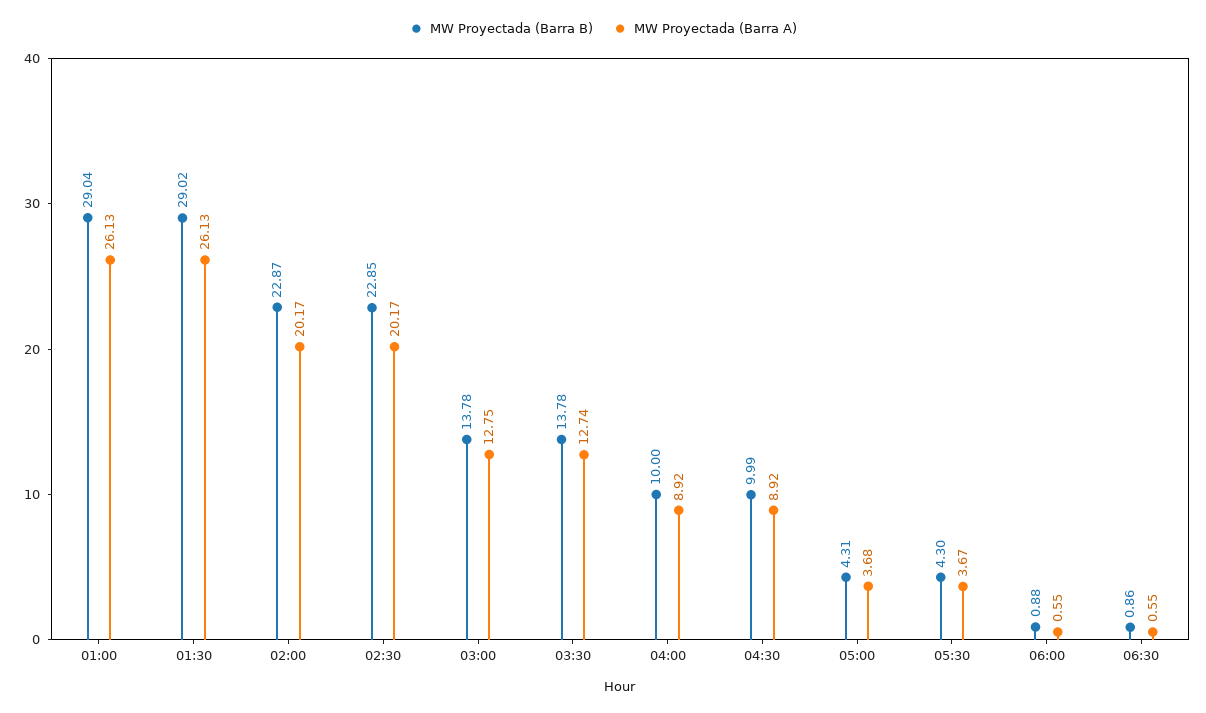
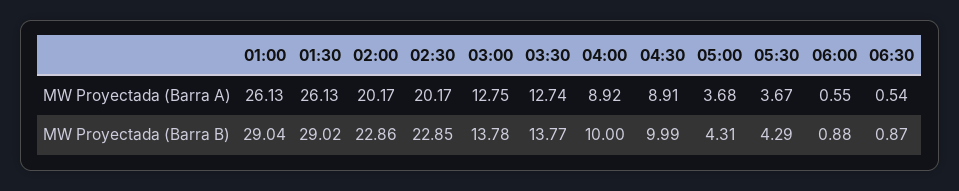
MW Proyectada (Barra B), 02:00: 22.87 -> 22.86
MW Proyectada (Barra B), 03:30: 13.78 -> 13.77
MW Proyectada (Barra A), 04:30: 8.92 -> 8.91
MW Proyectada (Barra B), 05:30: 4.3 -> 4.29
MW Proyectada (Barra B), 06:30: 0.86 -> 0.87
MW Proyectada (Barra A), 06:30: 0.55 -> 0.54

